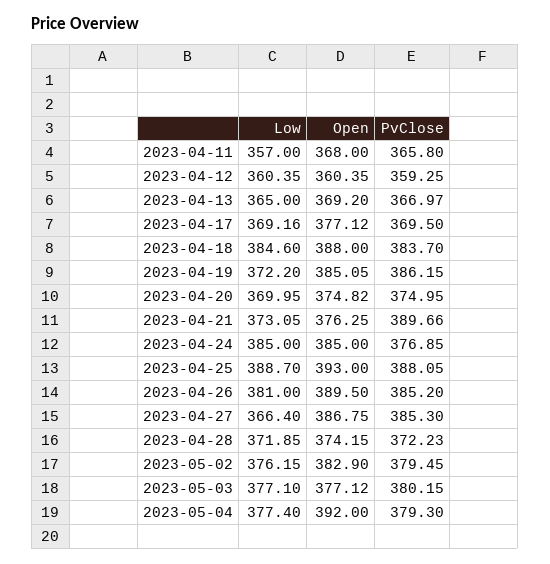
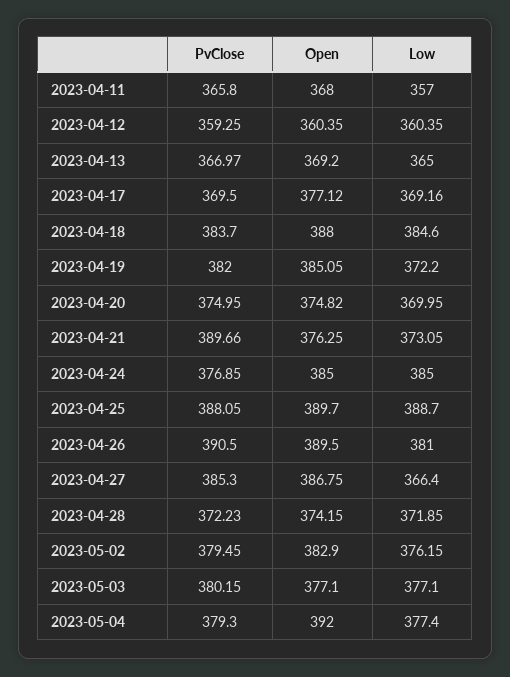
PvClose, 2023-04-19: 386.15 -> 382
Open, 2023-04-25: 393 -> 389.7
PvClose, 2023-04-26: 385.2 -> 390.5
Open, 2023-05-03: 377.12 -> 377.1

